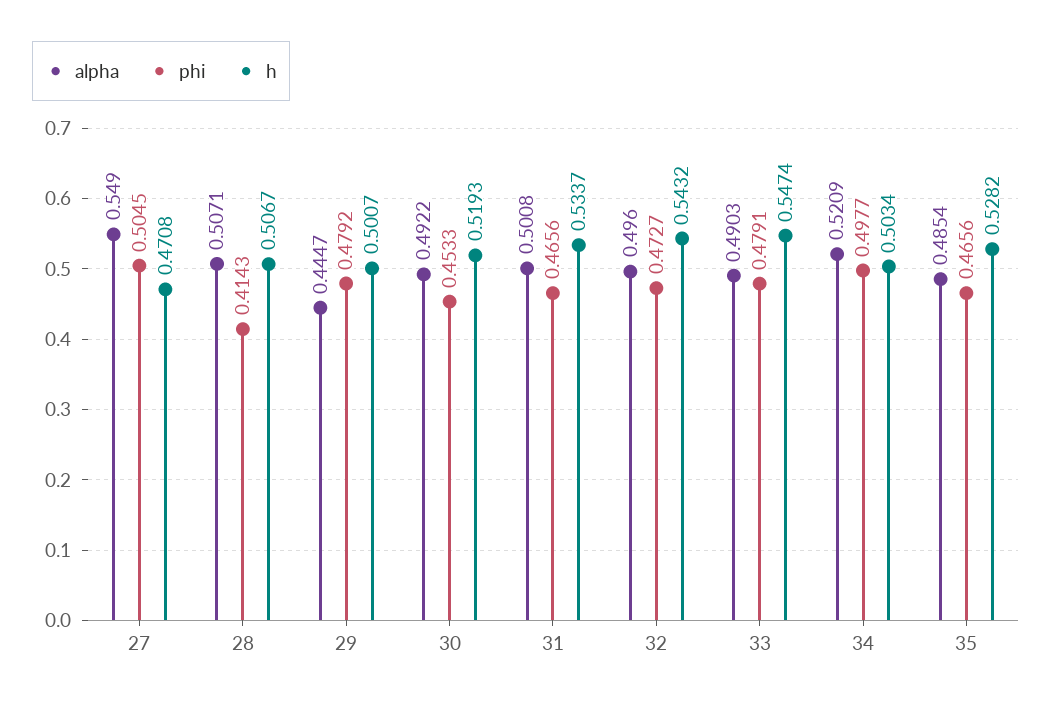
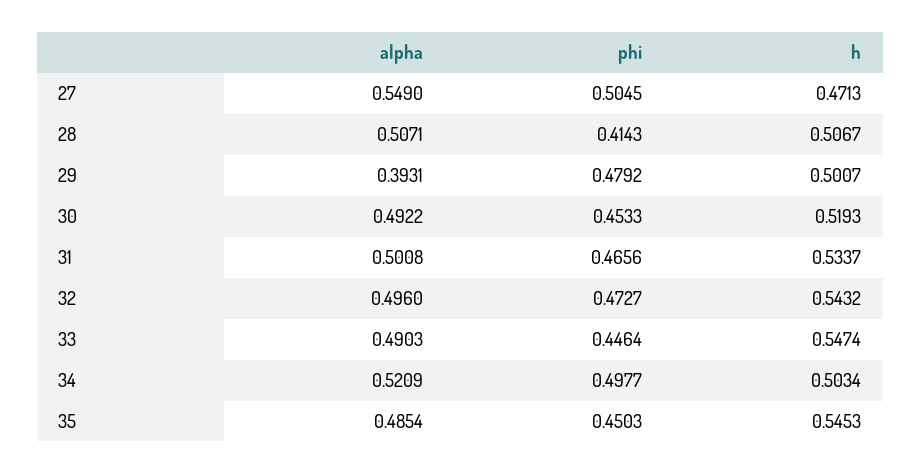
h, 27: 0.4708 -> 0.4713
alpha, 29: 0.4447 -> 0.3931
phi, 33: 0.4791 -> 0.4464
phi, 35: 0.4656 -> 0.4503
h, 35: 0.5282 -> 0.5453

